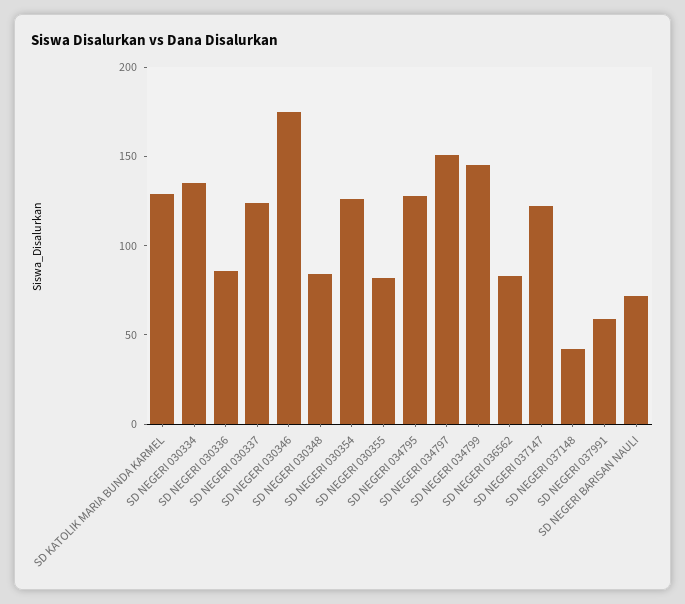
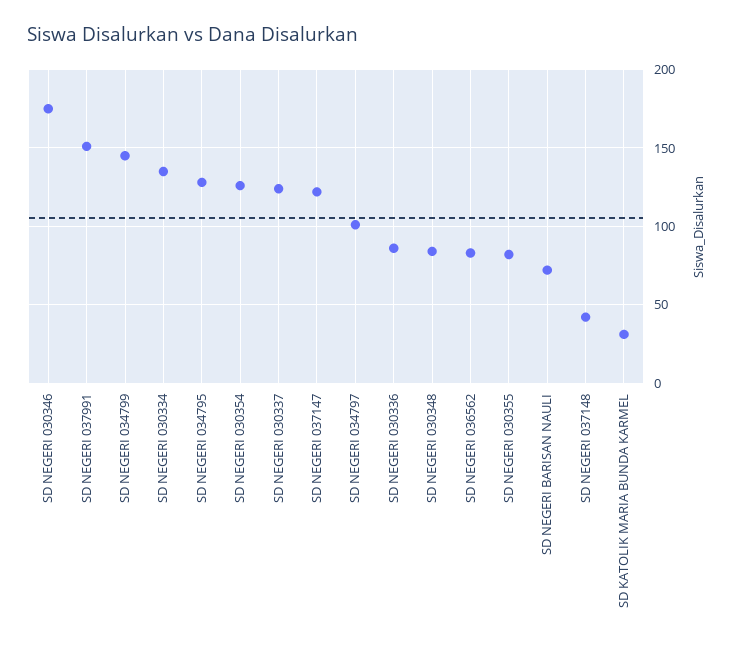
SD KATOLIK MARIA BUNDA KARMEL: 130 -> 30
SD NEGERI 034797: 150 -> 100
SD NEGERI 037991: 60 -> 150

